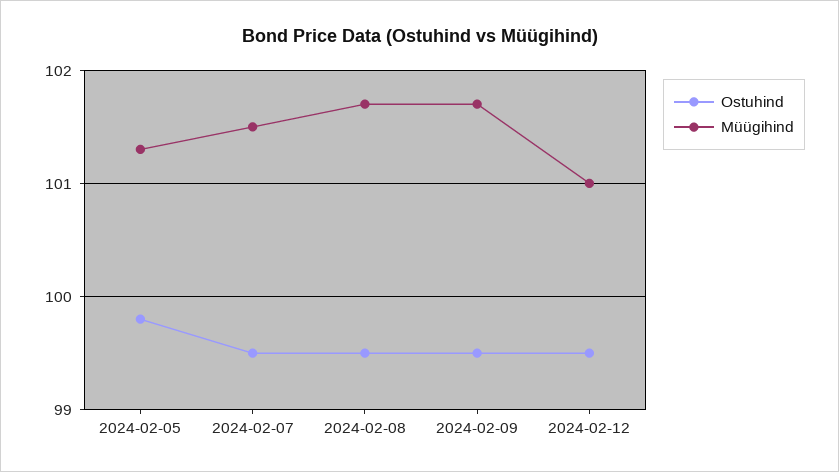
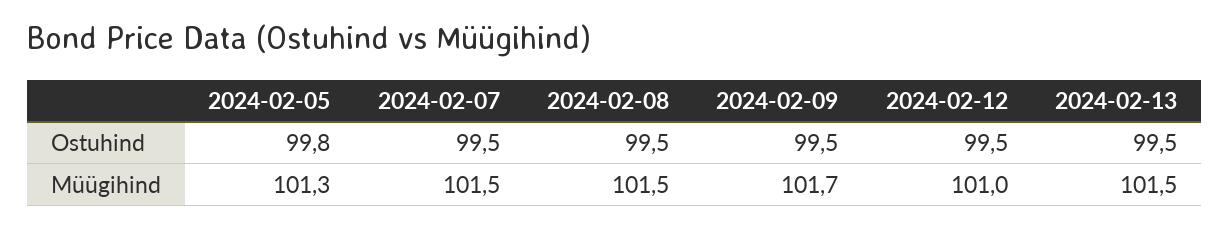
Müügihind, 2024-02-08: 101.7 -> 101.5
Ostuhind, 2024-02-13: none -> 99.5
Müügihind, 2024-02-13: none -> 101.5

